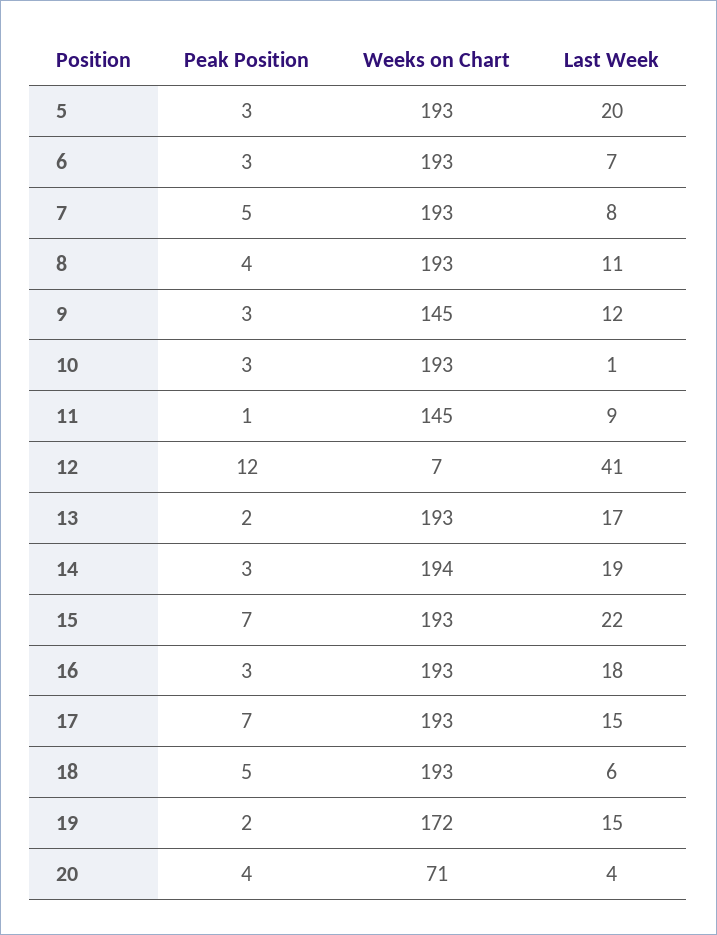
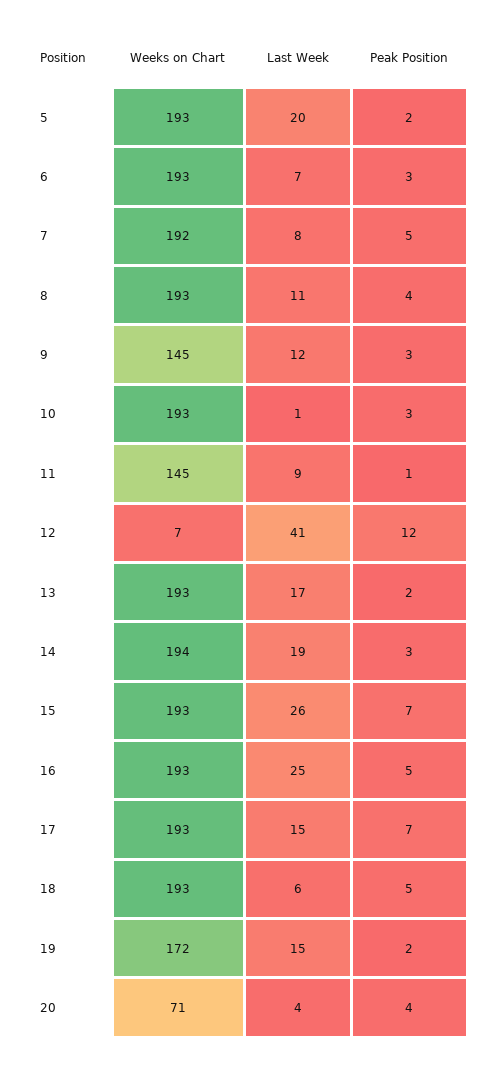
Peak Position, 5: 3 -> 2
Weeks on Chart, 7: 193 -> 192
Last Week, 15: 22 -> 26
Peak Position, 16: 3 -> 5
Last Week, 16: 18 -> 25

